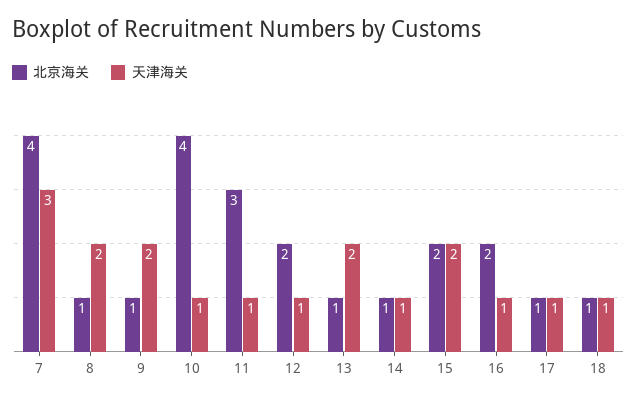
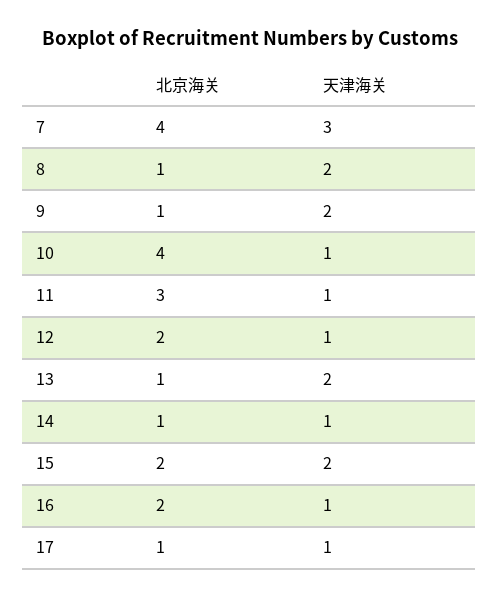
北京海关, 18: 1 -> none
天津海关, 18: 1 -> none

